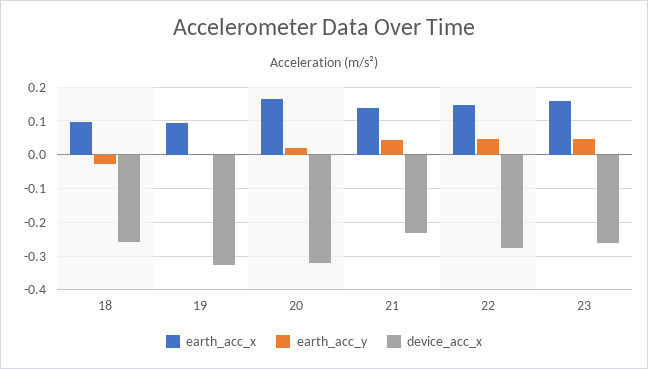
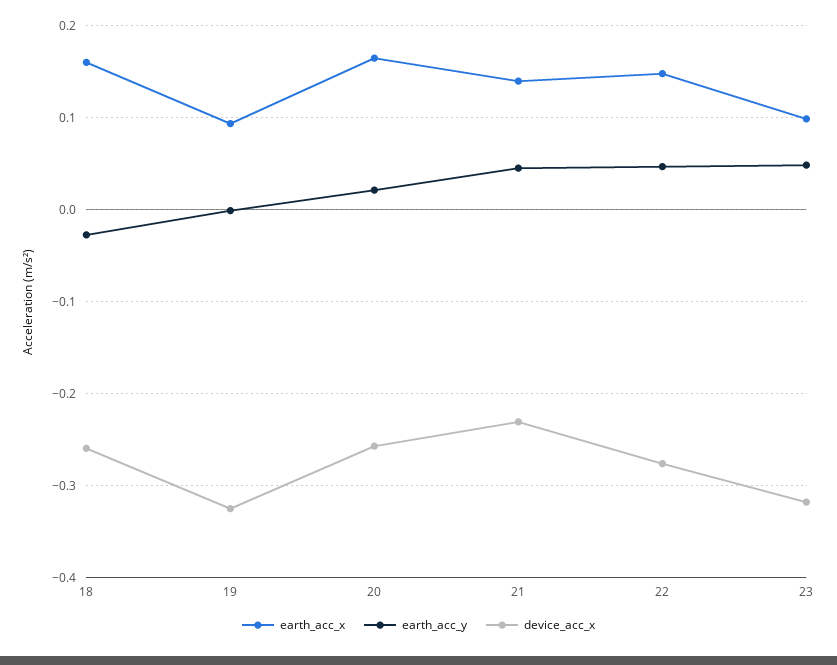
earth_acc_x, 18: 0.1 -> 0.16
device_acc_x, 20: -0.32 -> -0.26
earth_acc_x, 23: 0.16 -> 0.1
device_acc_x, 23: -0.26 -> -0.32

